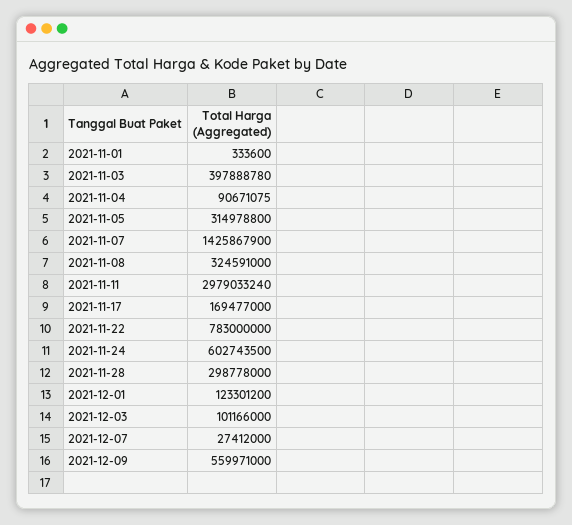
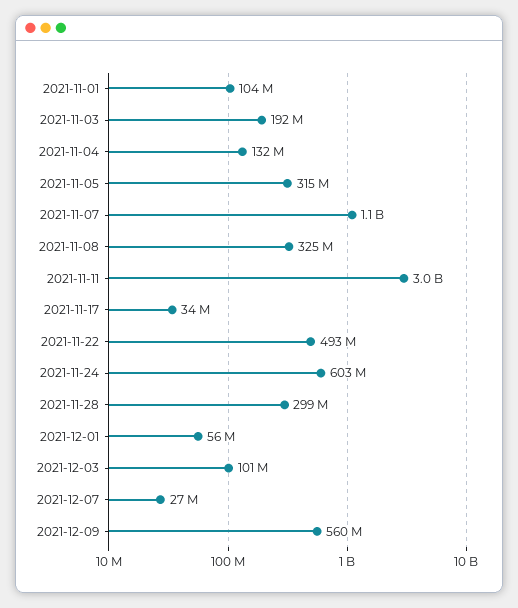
2021-11-01: 333600 -> 104000000
2021-11-03: 397888780 -> 192000000
2021-11-04: 90671075 -> 132000000
2021-11-07: 1425867900 -> 1100000000
2021-11-17: 169477000 -> 34000000
2021-11-22: 783000000 -> 493000000
2021-12-01: 123301200 -> 56000000

